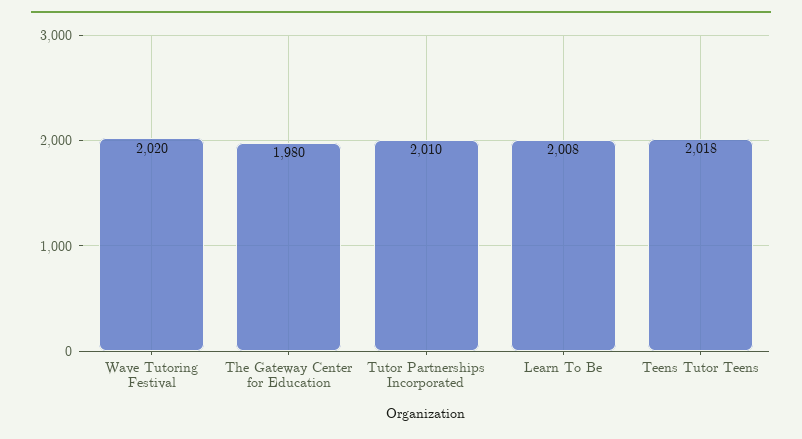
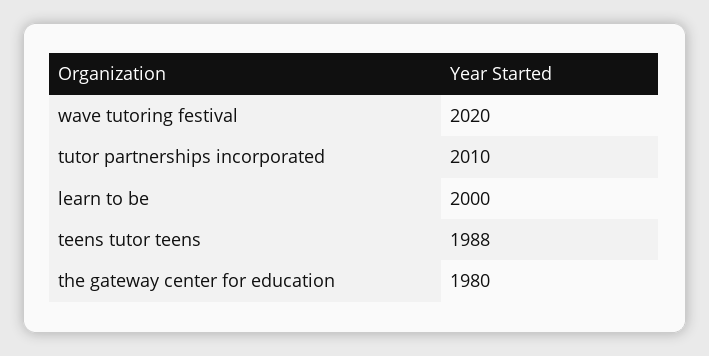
Learn To Be: 2008 -> 2000
Teens Tutor Teens: 2018 -> 1988

